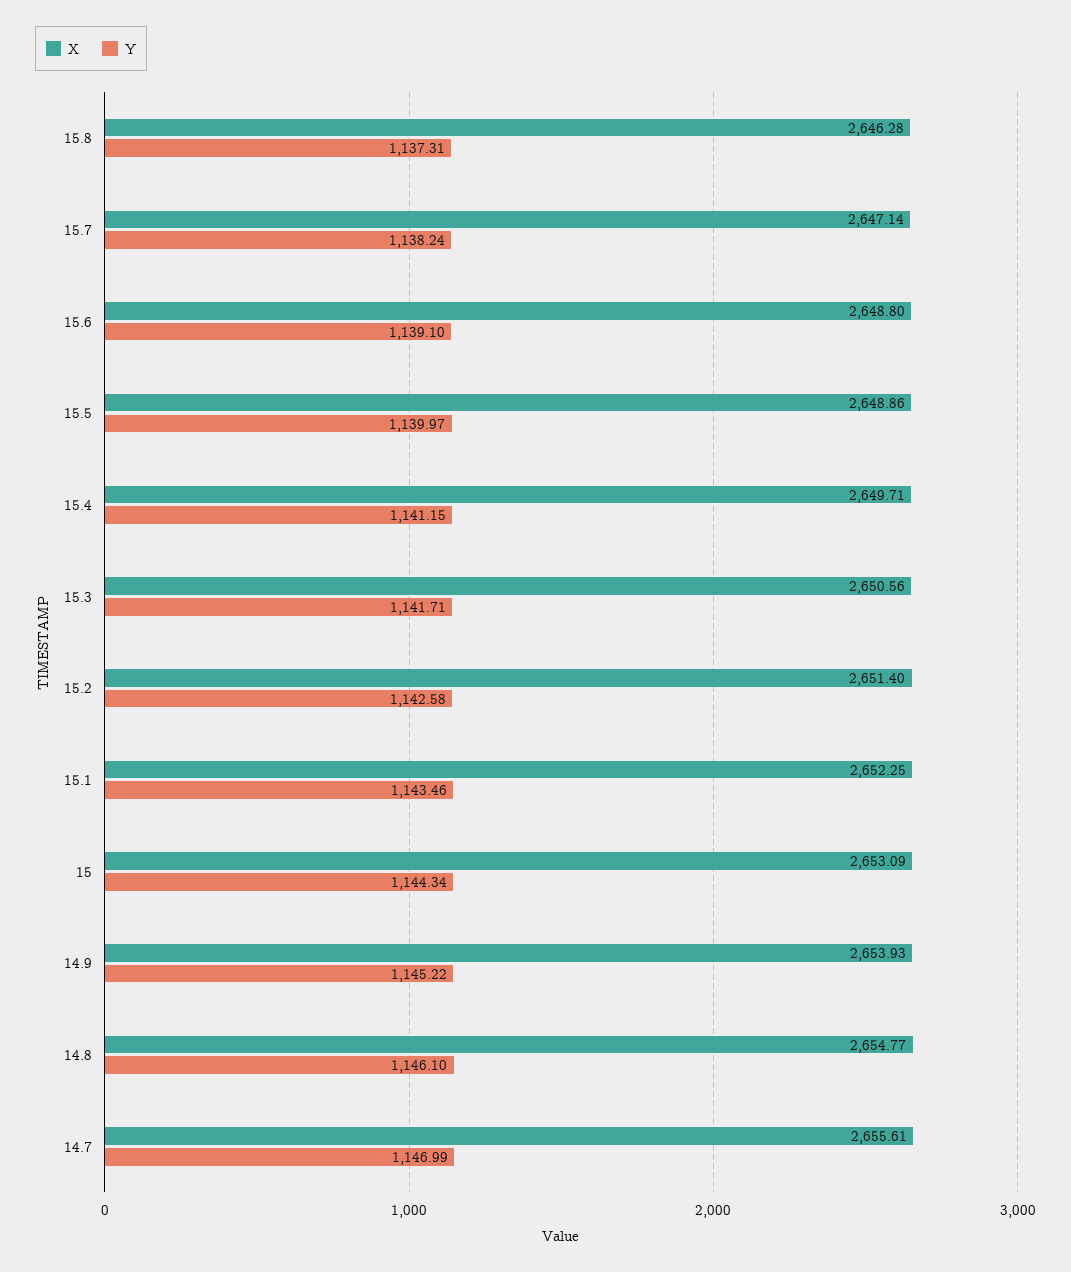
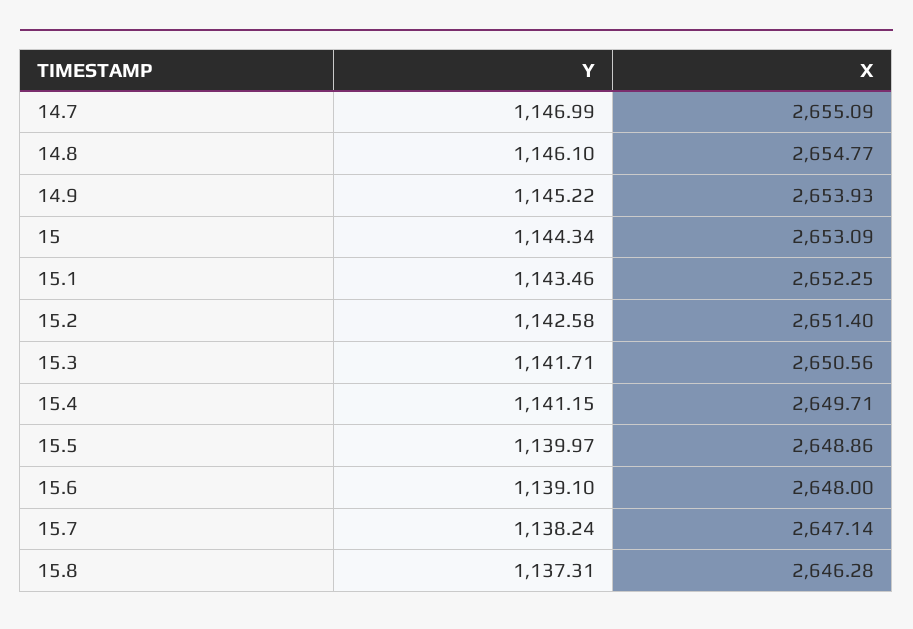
X, 15.6: 2648.8 -> 2648
X, 14.7: 2655.61 -> 2655.09

